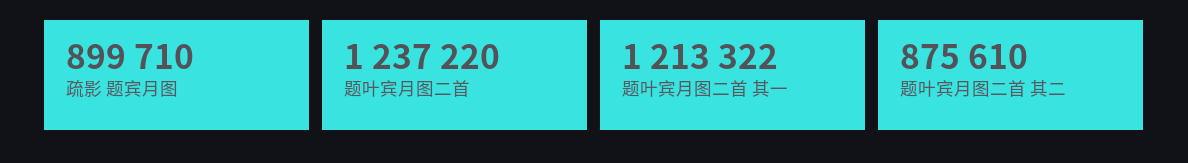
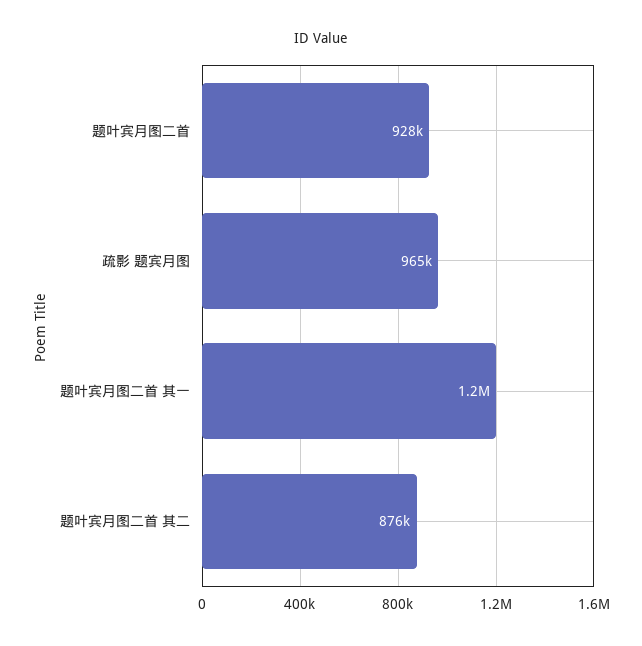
疏影 题宾月图: 899710 -> 965000
题叶宾月图二首: 1237220 -> 928000

